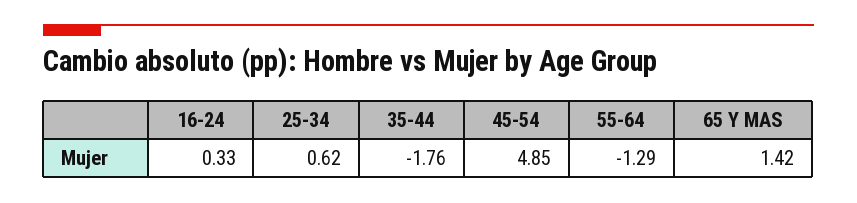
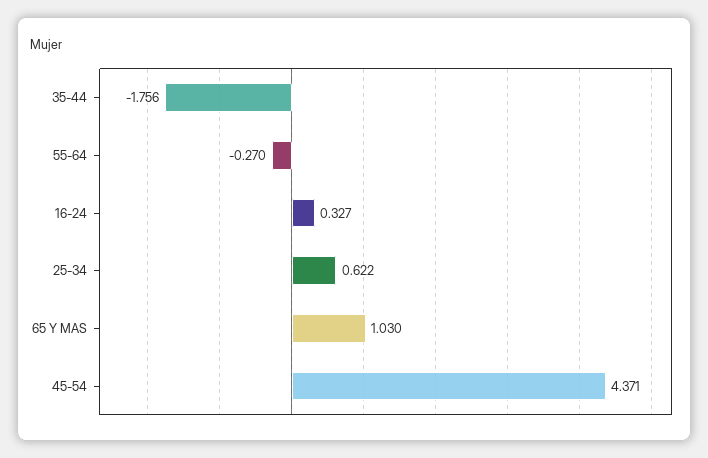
45-54: 4.85 -> 4.371
55-64: -1.29 -> -0.27
65 Y MAS: 1.42 -> 1.03

